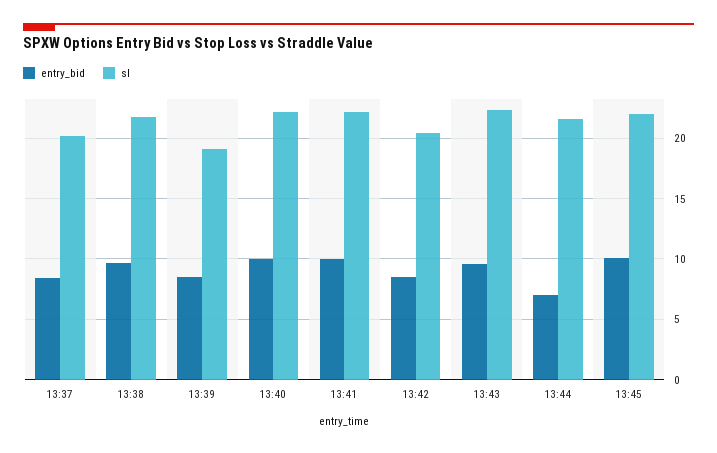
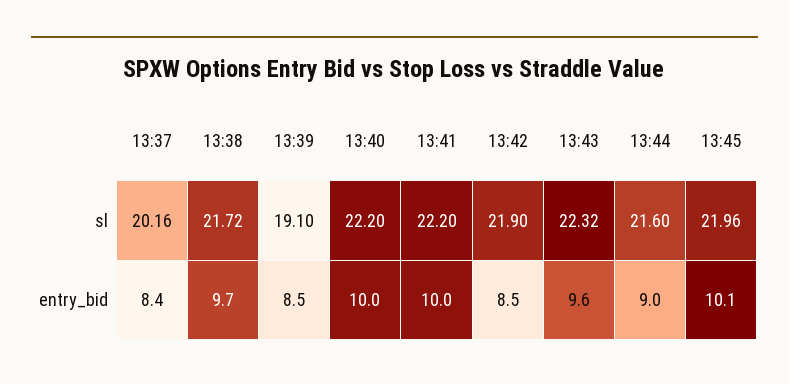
sl, 13:42: 20.5 -> 21.9
entry_bid, 13:44: 7 -> 9

